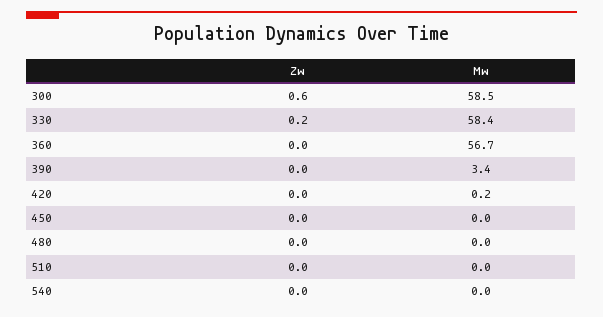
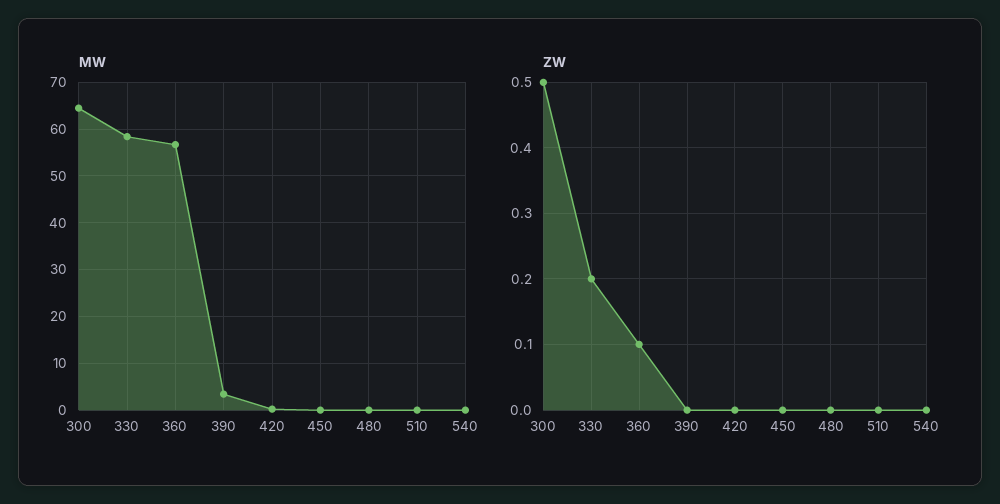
Zw, 300: 0.6 -> 0.5
Mw, 300: 58.5 -> 64
Zw, 360: 0 -> 0.1

